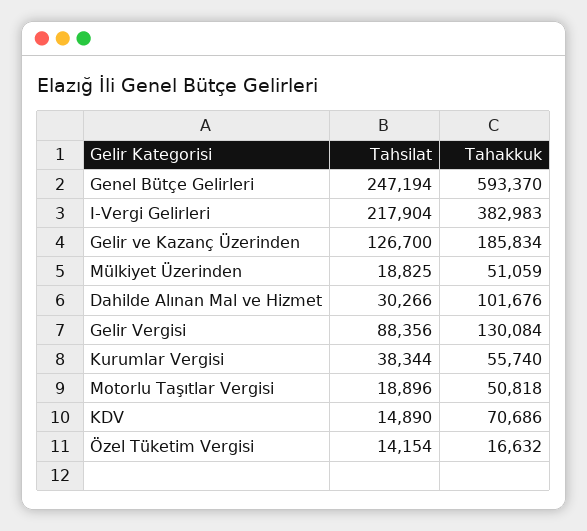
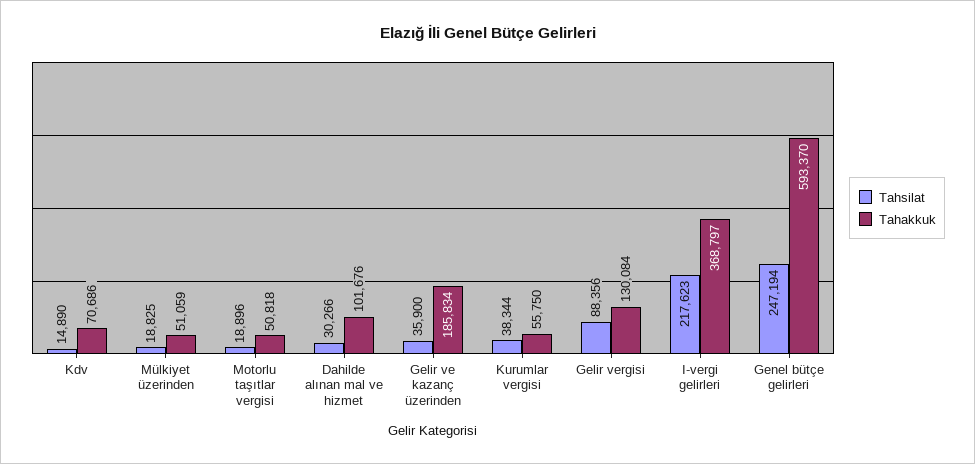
Tahsilat, I-Vergi Gelirleri: 217904 -> 217623
Tahakkuk, I-Vergi Gelirleri: 382983 -> 368797
Tahsilat, Gelir ve Kazanç Üzerinden: 126700 -> 35900
Tahakkuk, Kurumlar Vergisi: 55740 -> 55750
Tahsilat, Özel Tüketim Vergisi: 14154 -> none
Tahakkuk, Özel Tüketim Vergisi: 16632 -> none

